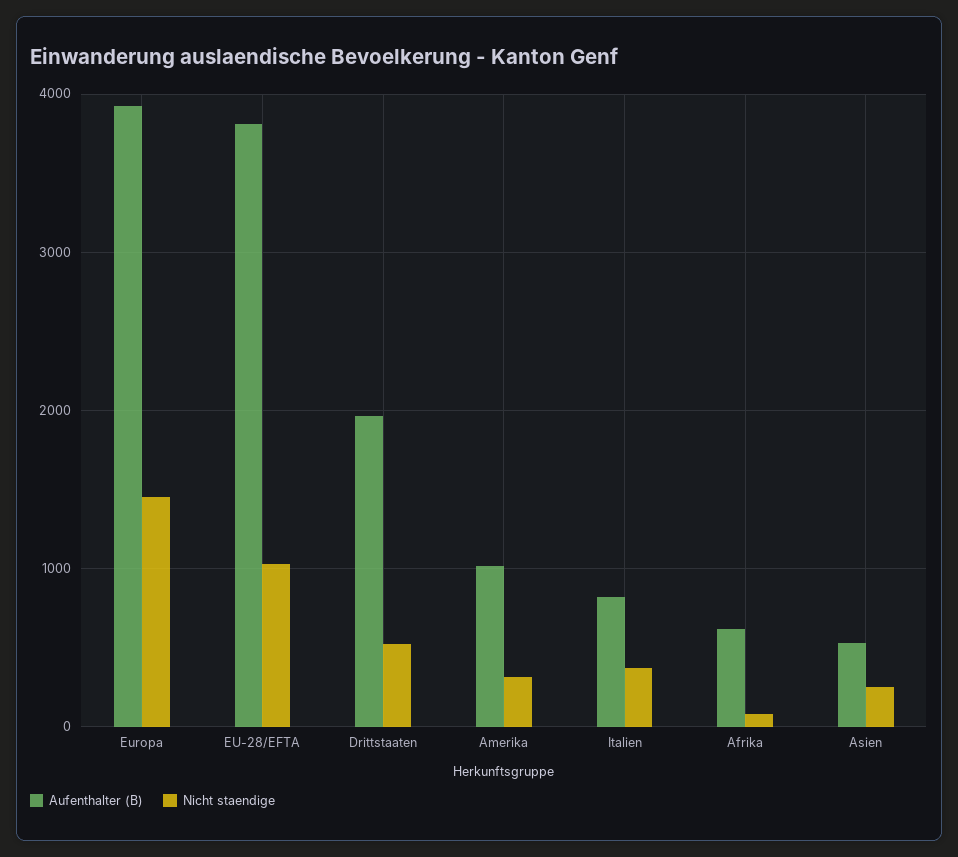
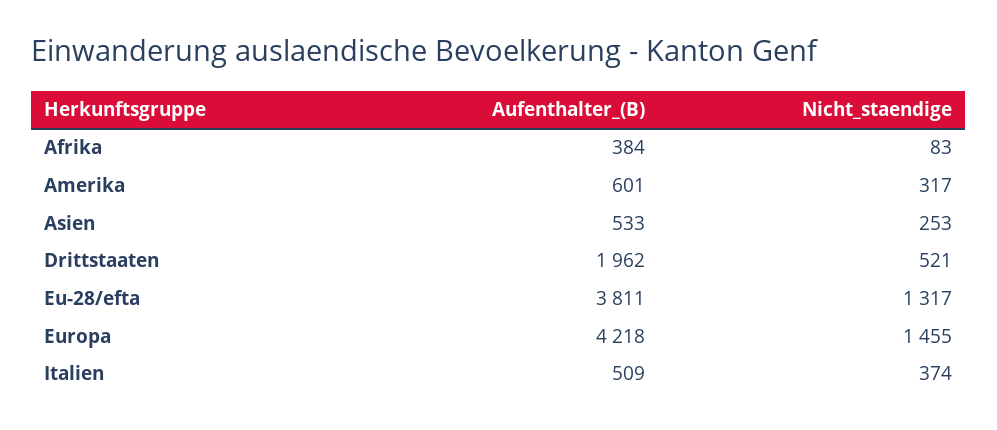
Aufenthalter (B), Europa: 3900 -> 4218
Nicht staendige, EU-28/EFTA: 1000 -> 1317
Aufenthalter (B), Amerika: 1000 -> 601
Aufenthalter (B), Italien: 800 -> 509
Aufenthalter (B), Afrika: 600 -> 384

